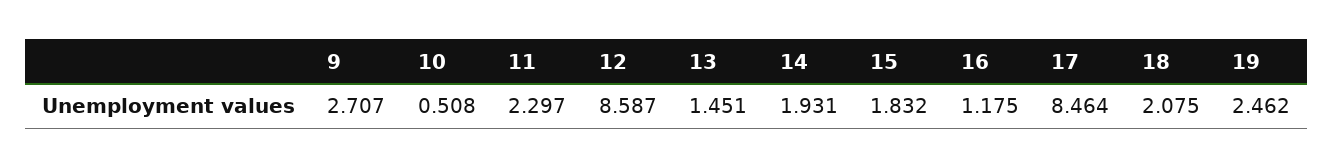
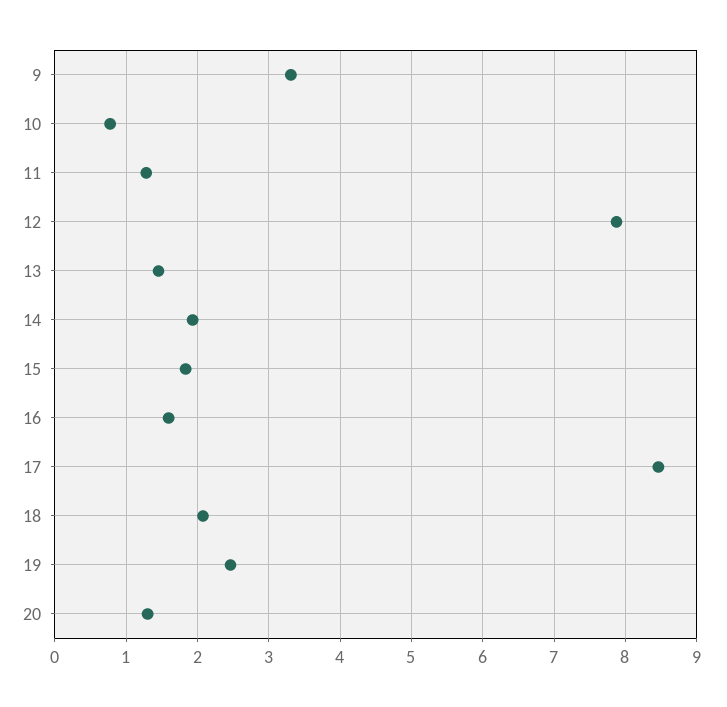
9: 2.707 -> 3.3
10: 0.508 -> 0.8
11: 2.297 -> 1.3
12: 8.587 -> 7.9
16: 1.175 -> 1.6
20: none -> 1.3

